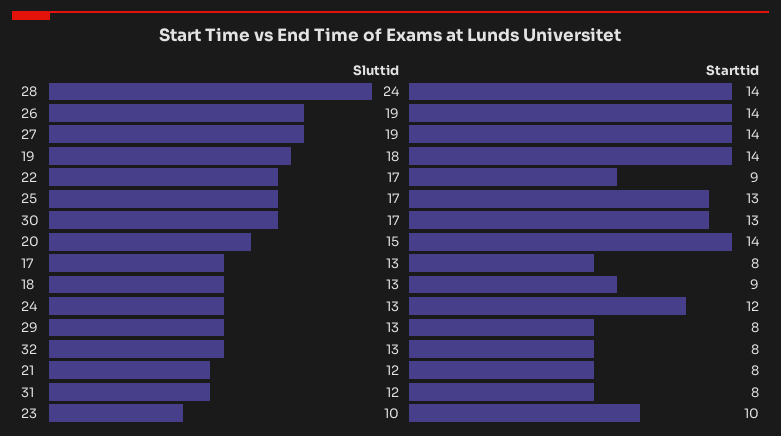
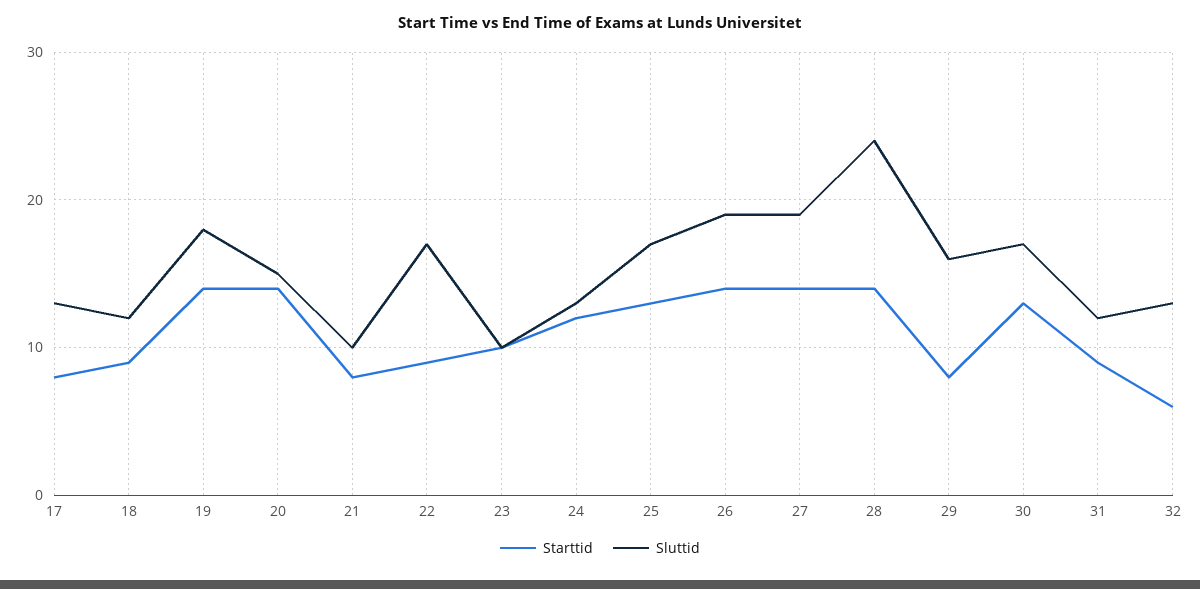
Sluttid, 18: 13 -> 12
Sluttid, 29: 13 -> 16
Starttid, 32: 8 -> 6
Sluttid, 21: 12 -> 10
Starttid, 31: 8 -> 9

